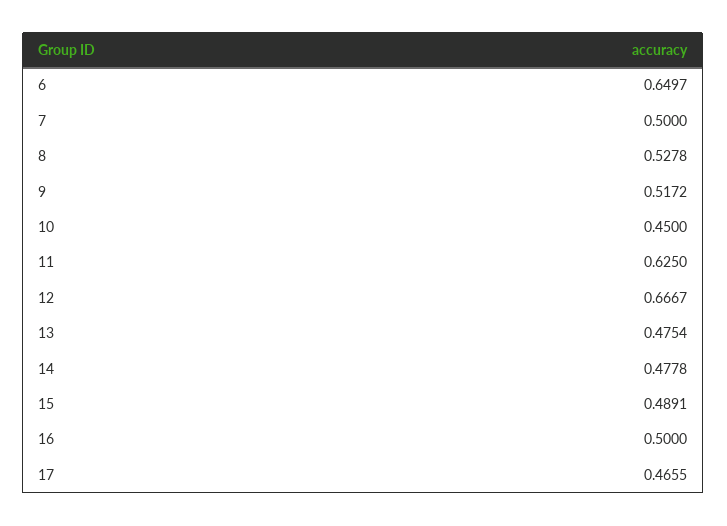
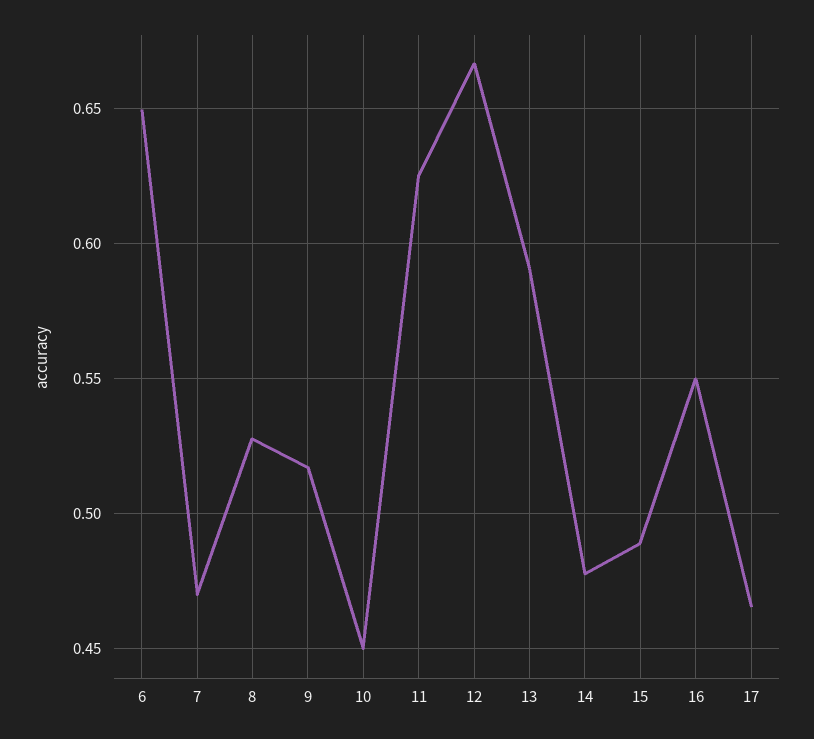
7: 0.5 -> 0.47
13: 0.4754 -> 0.59
16: 0.5 -> 0.55

